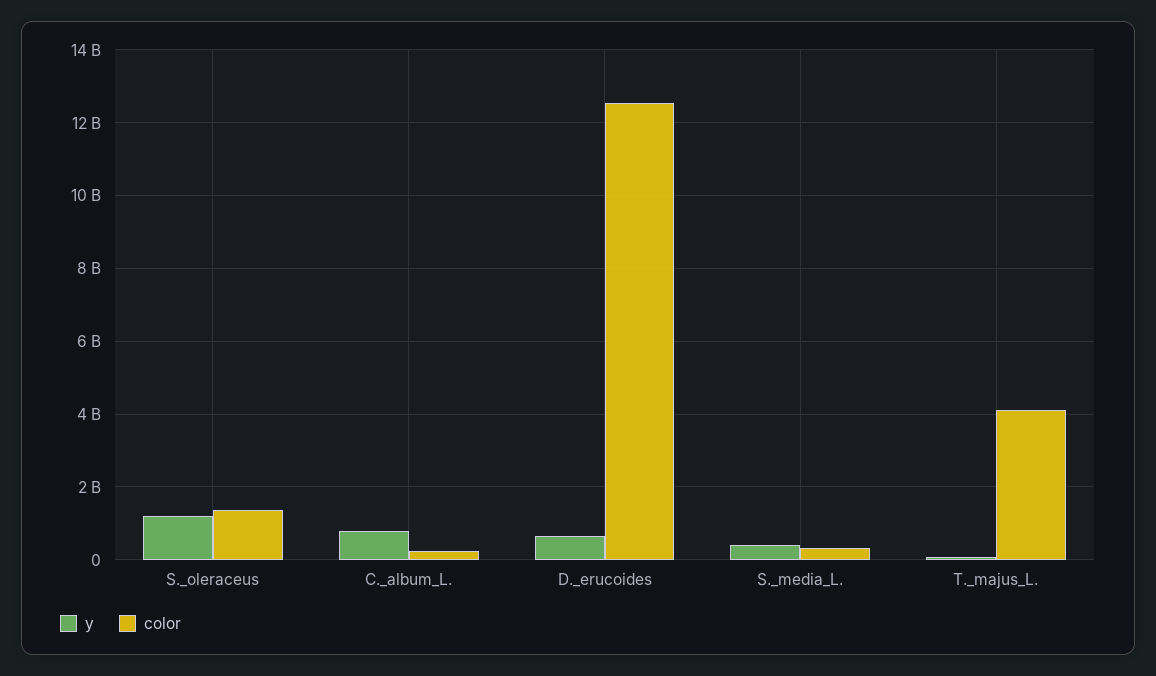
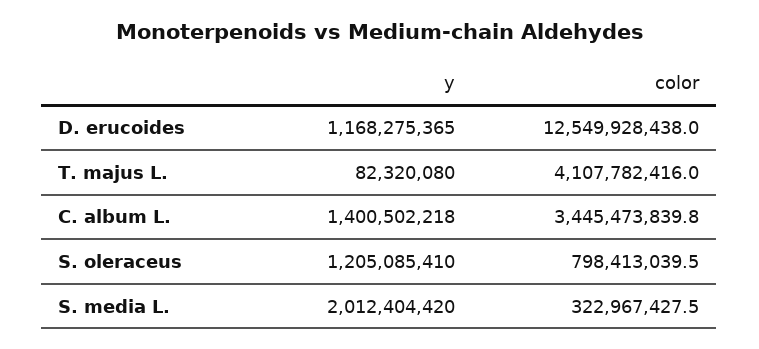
color, S._oleraceus: 1400000000 -> 798413039.5
y, C._album_L.: 800000000 -> 1400502218
color, C._album_L.: 200000000 -> 3445473839.8
y, D._erucoides: 600000000 -> 1168275365
y, S._media_L.: 400000000 -> 2012404420

